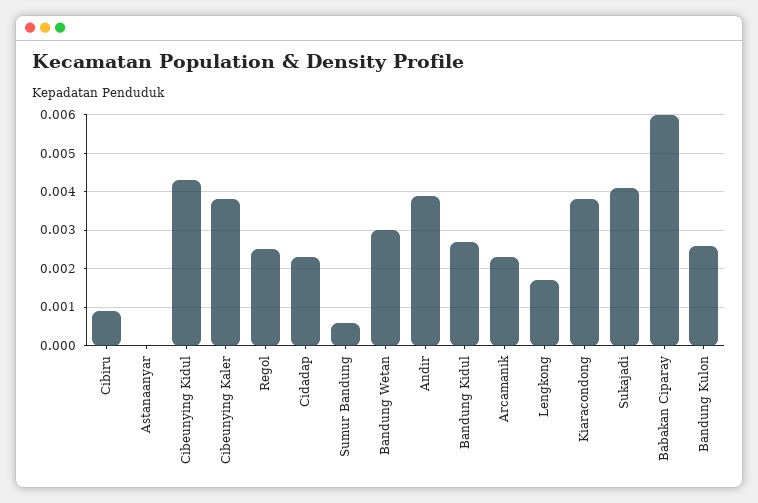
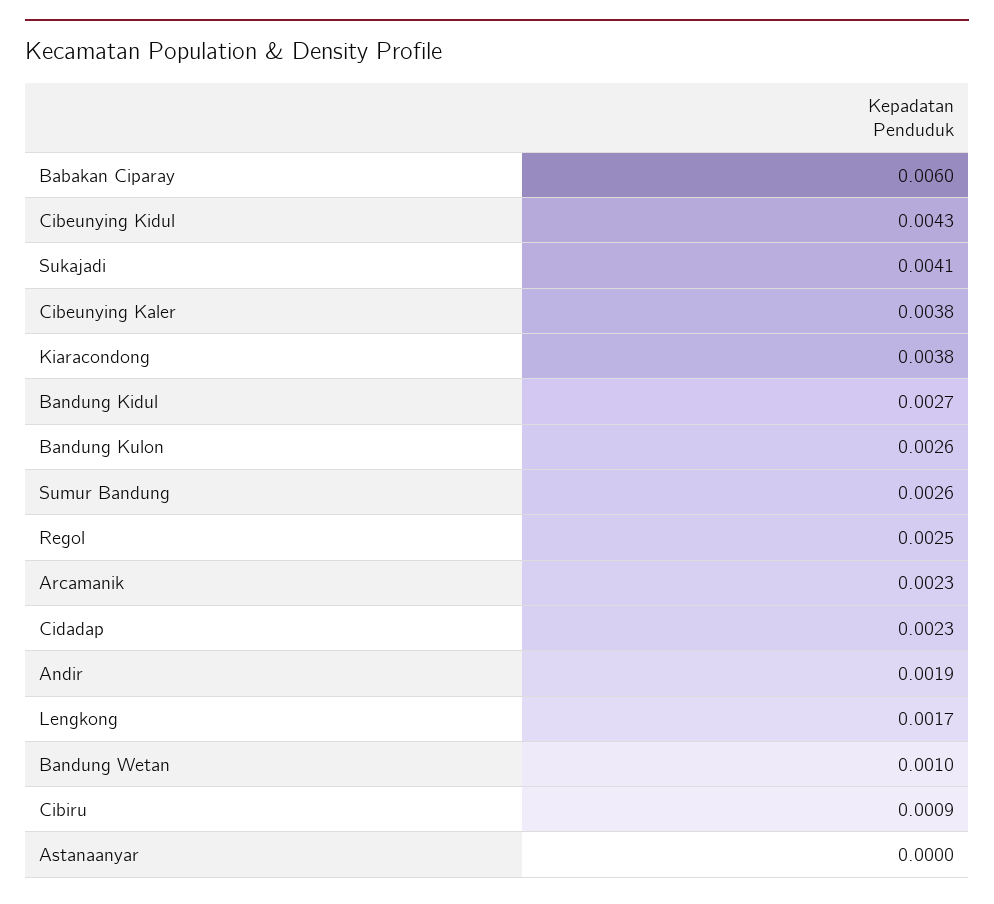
Sumur Bandung: 0.0005 -> 0.0026
Bandung Wetan: 0.003 -> 0.001
Andir: 0.004 -> 0.0019

